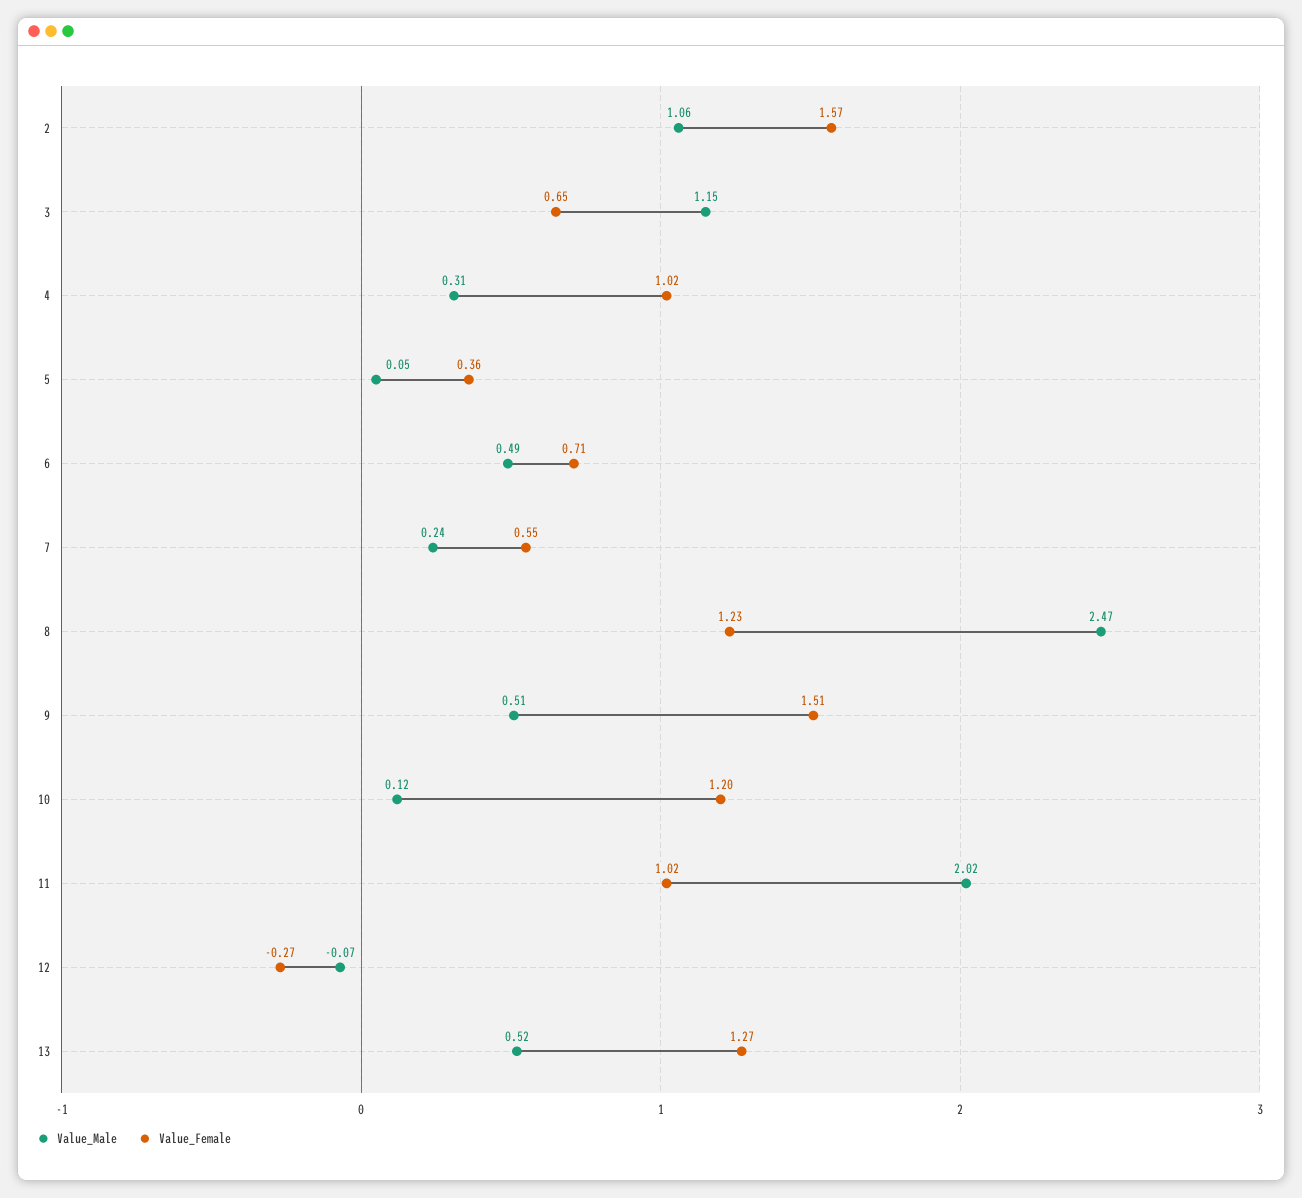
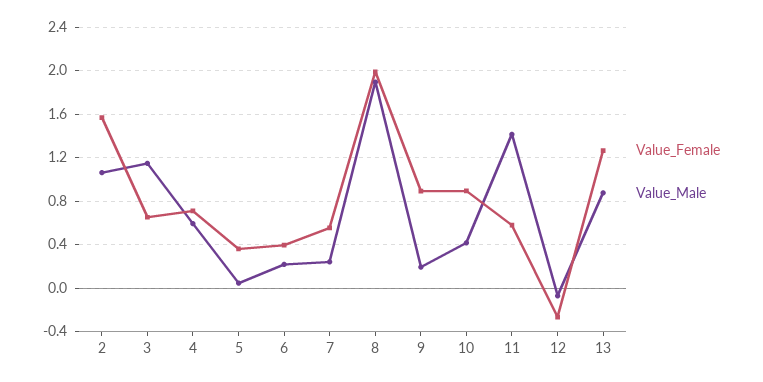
Value_Male, 4: 0.31 -> 0.6
Value_Female, 4: 1.02 -> 0.7
Value_Male, 6: 0.49 -> 0.2
Value_Female, 6: 0.71 -> 0.4
Value_Male, 8: 2.47 -> 1.9
Value_Female, 8: 1.23 -> 2
Value_Male, 9: 0.51 -> 0.2
Value_Female, 9: 1.51 -> 0.9
Value_Male, 10: 0.12 -> 0.4
Value_Female, 10: 1.2 -> 0.9
Value_Male, 11: 2.02 -> 1.4
Value_Female, 11: 1.02 -> 0.6
Value_Male, 13: 0.52 -> 0.9

